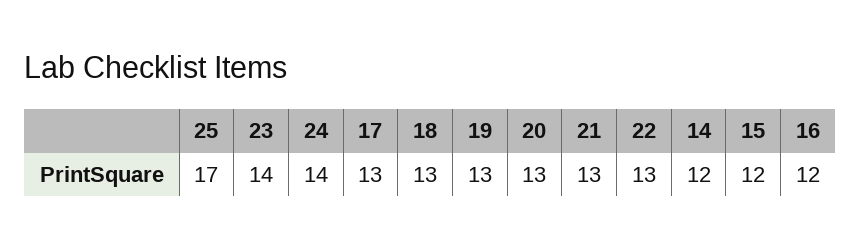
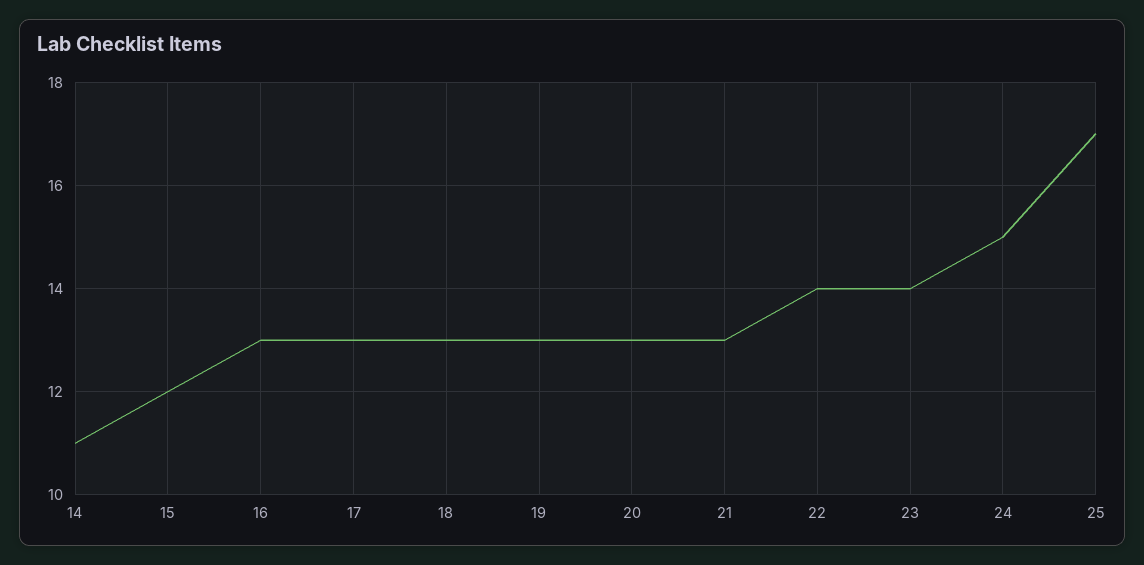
24: 14 -> 15
22: 13 -> 14
14: 12 -> 11
16: 12 -> 13

